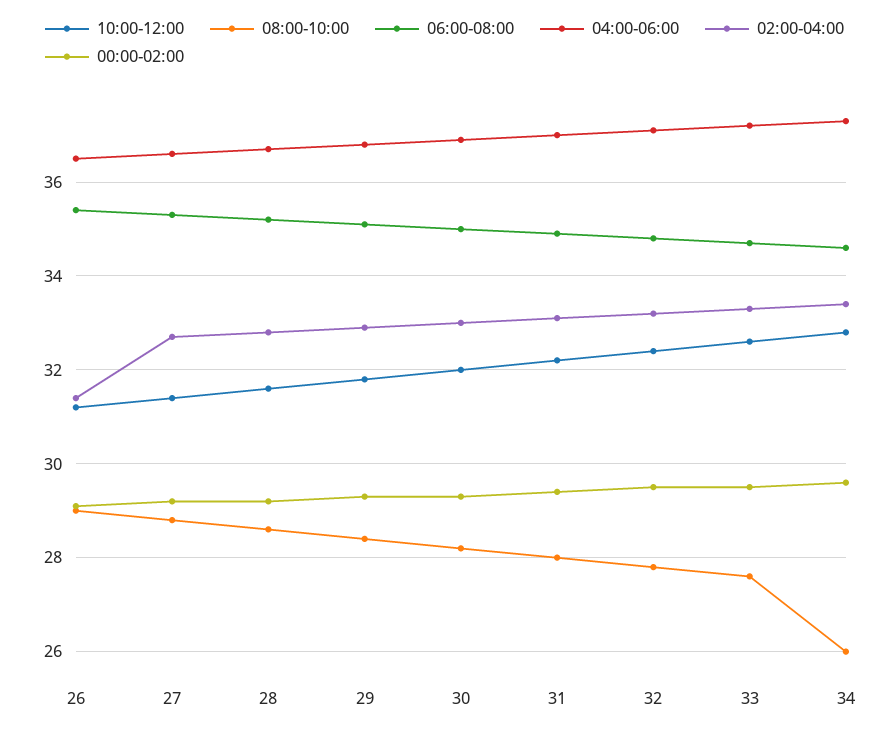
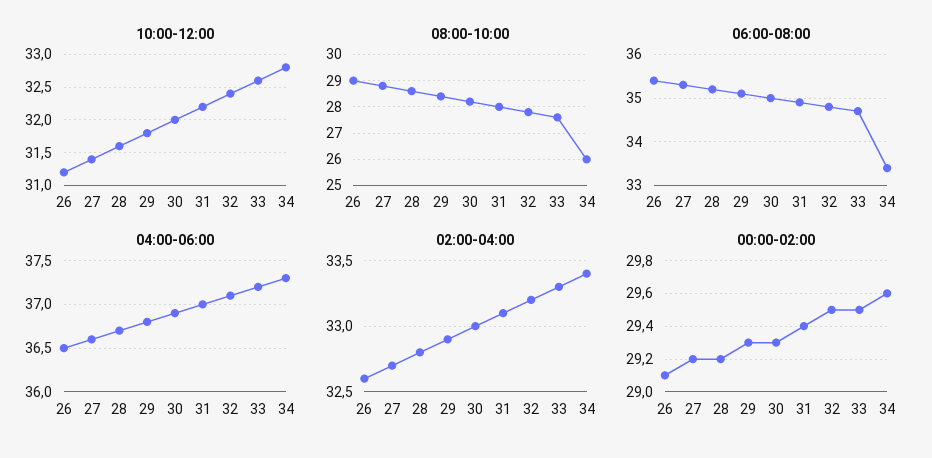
02:00-04:00, 26: 31.5 -> 32.6
06:00-08:00, 34: 34.5 -> 33.5

